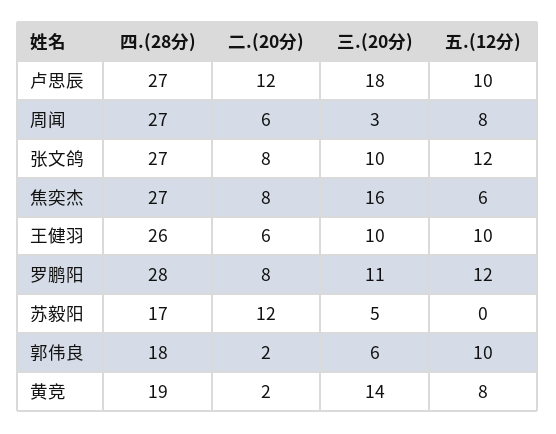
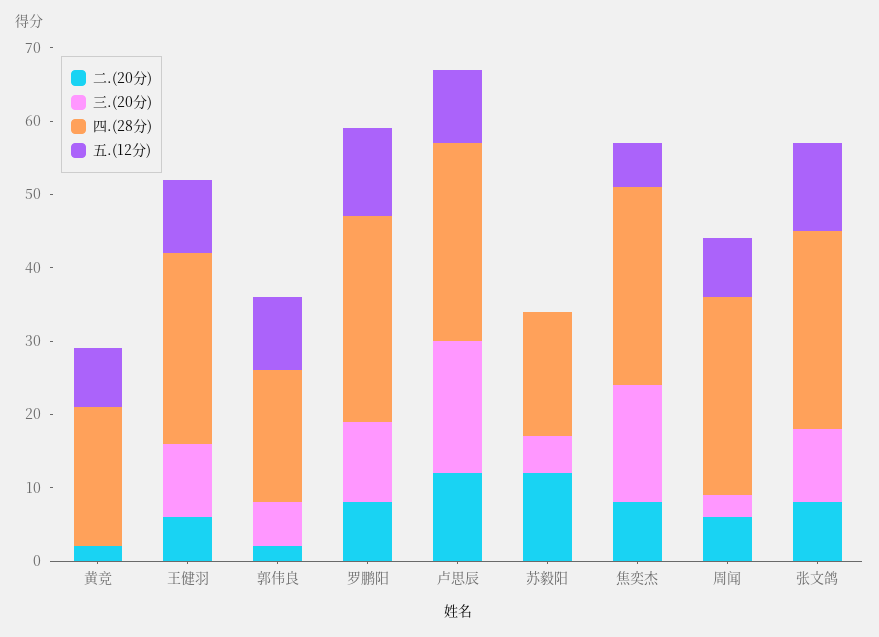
三.(20分), 黄竞: 14 -> 0

